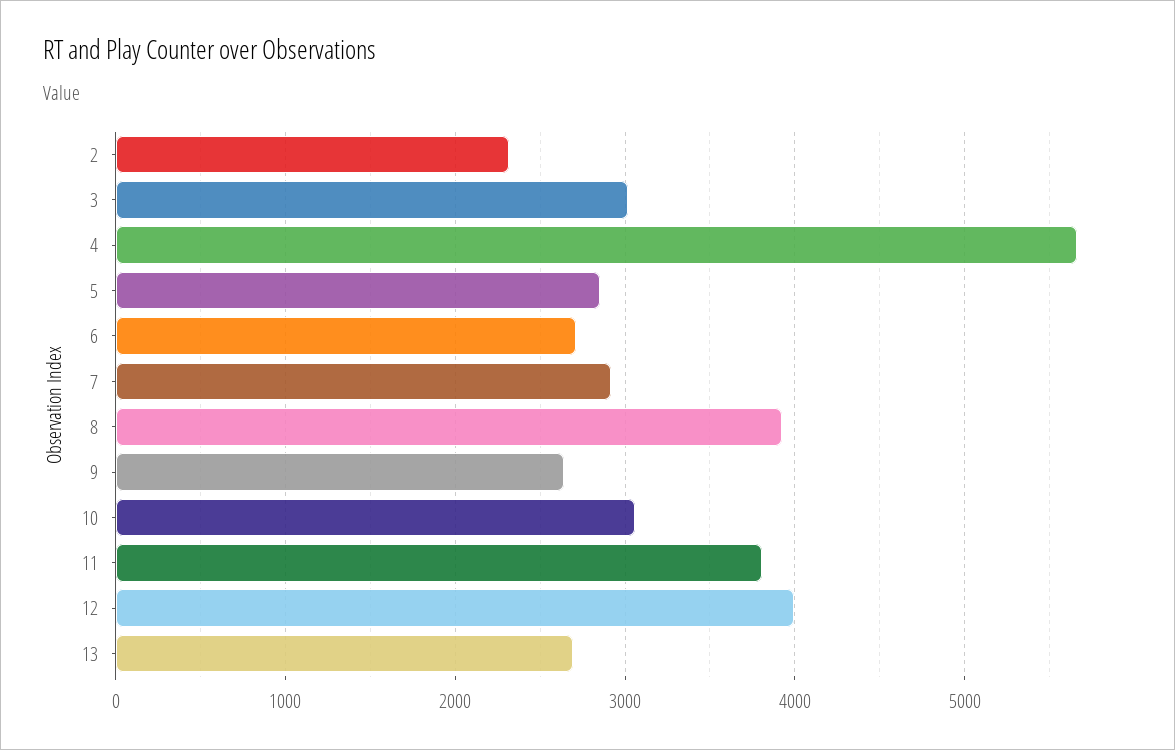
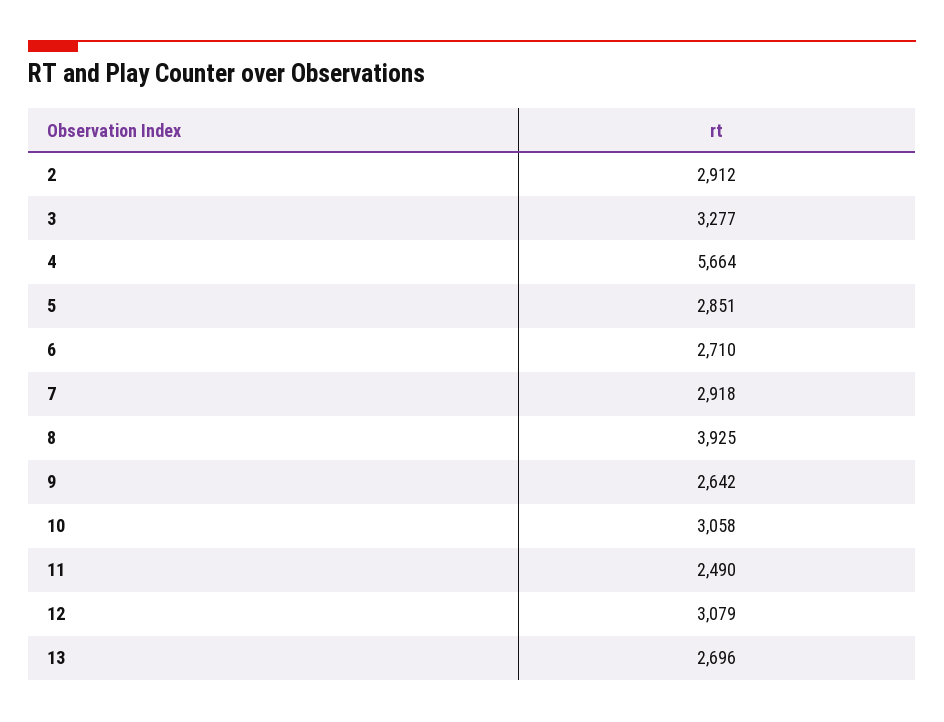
2: 2300 -> 2912
3: 3000 -> 3277
11: 3800 -> 2490
12: 4000 -> 3079

